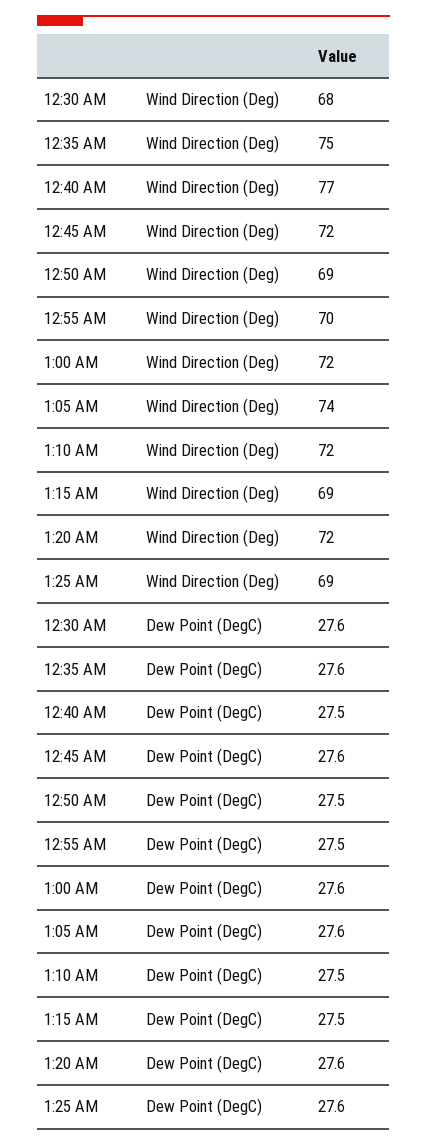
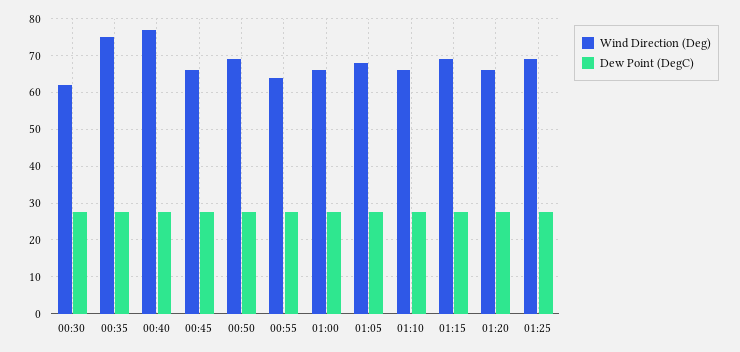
Wind Direction (Deg), 12:30 AM: 68 -> 62
Wind Direction (Deg), 12:45 AM: 72 -> 66
Wind Direction (Deg), 12:55 AM: 70 -> 64
Wind Direction (Deg), 1:00 AM: 72 -> 66
Wind Direction (Deg), 1:05 AM: 74 -> 68
Wind Direction (Deg), 1:10 AM: 72 -> 66
Wind Direction (Deg), 1:20 AM: 72 -> 66

